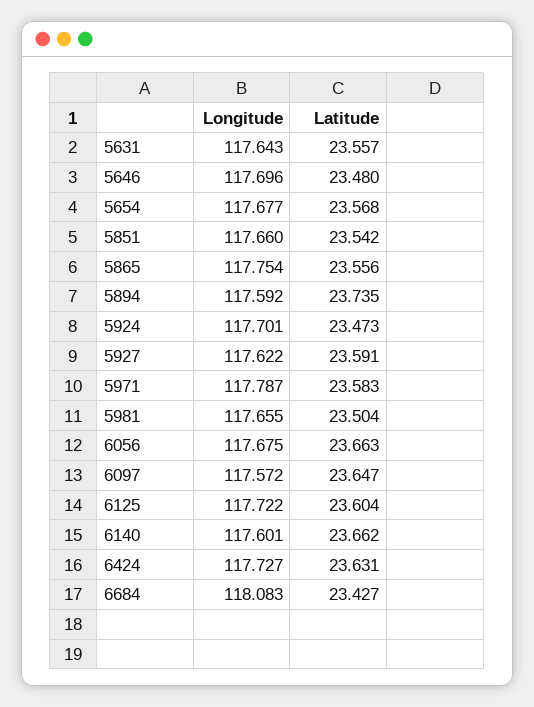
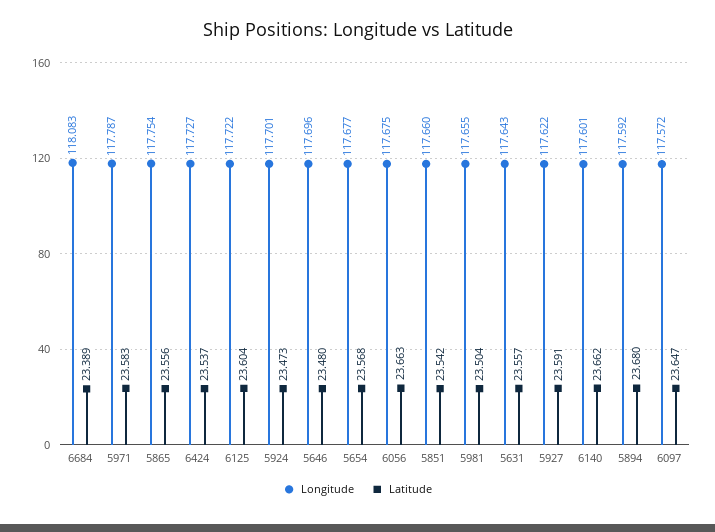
Latitude, 5894: 23.735 -> 23.68
Latitude, 6424: 23.631 -> 23.537
Latitude, 6684: 23.427 -> 23.389

